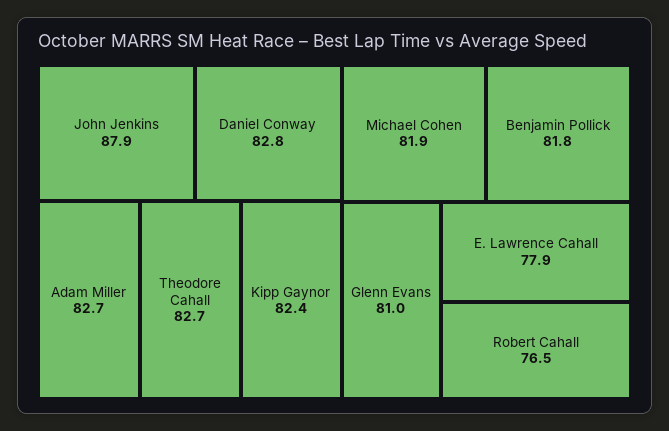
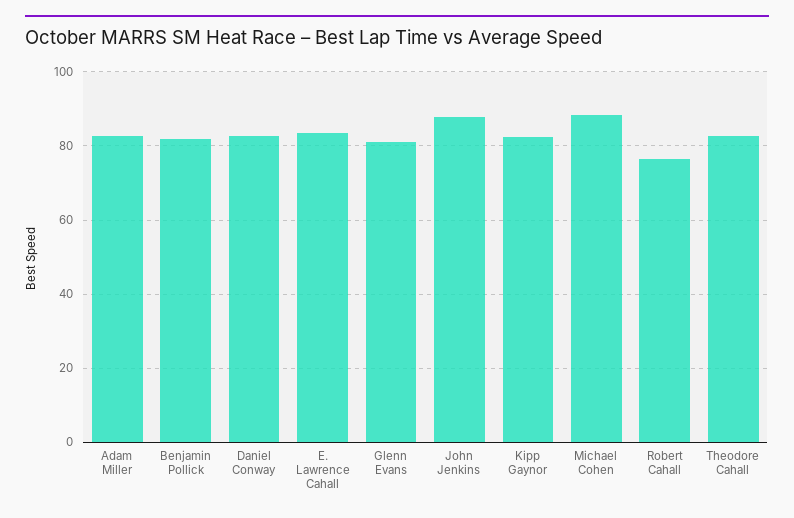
Michael Cohen: 81.9 -> 88
E. Lawrence Cahall: 77.9 -> 84

